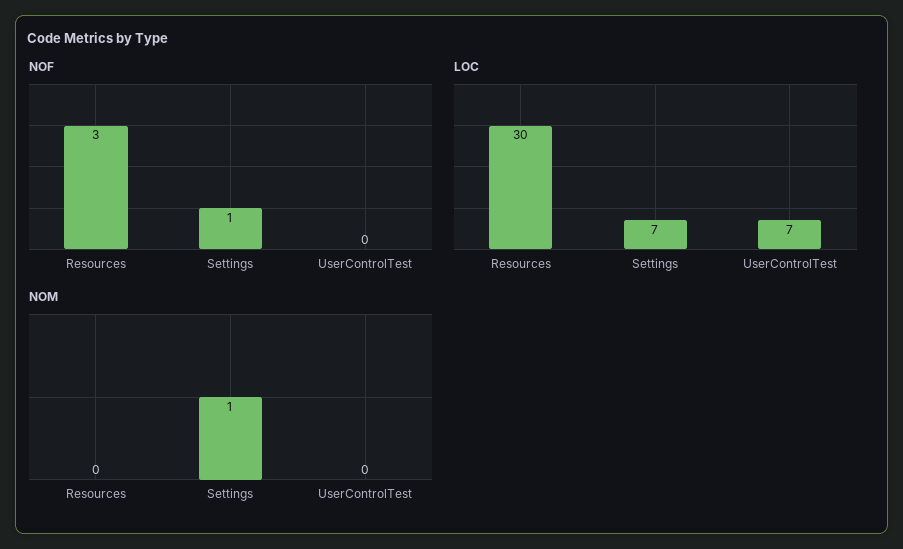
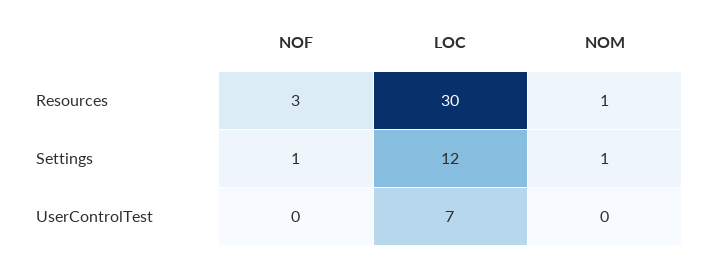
LOC, Settings: 7 -> 12
NOM, Resources: 0 -> 1

